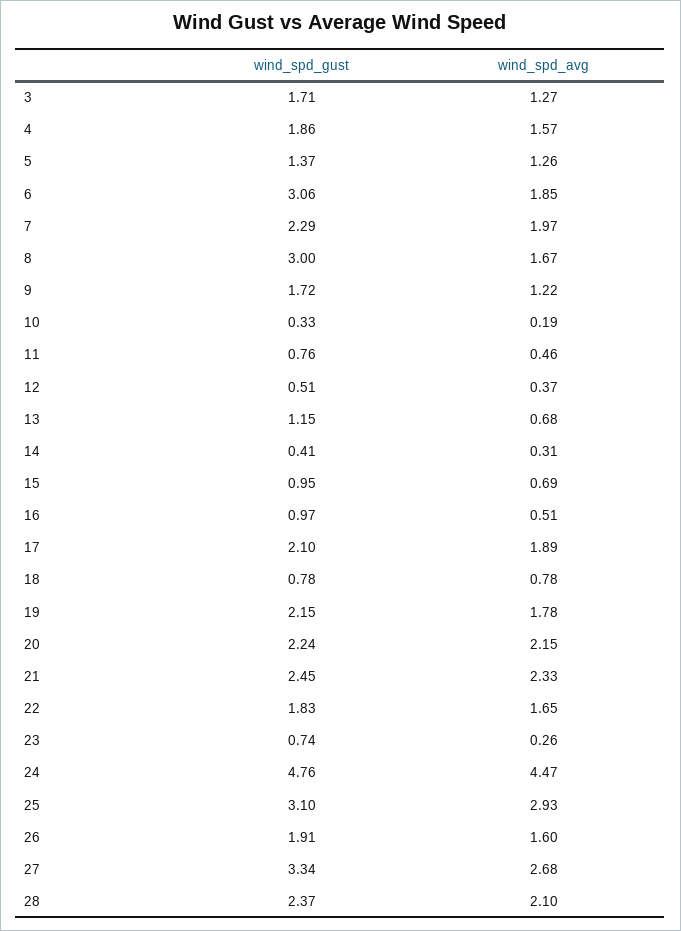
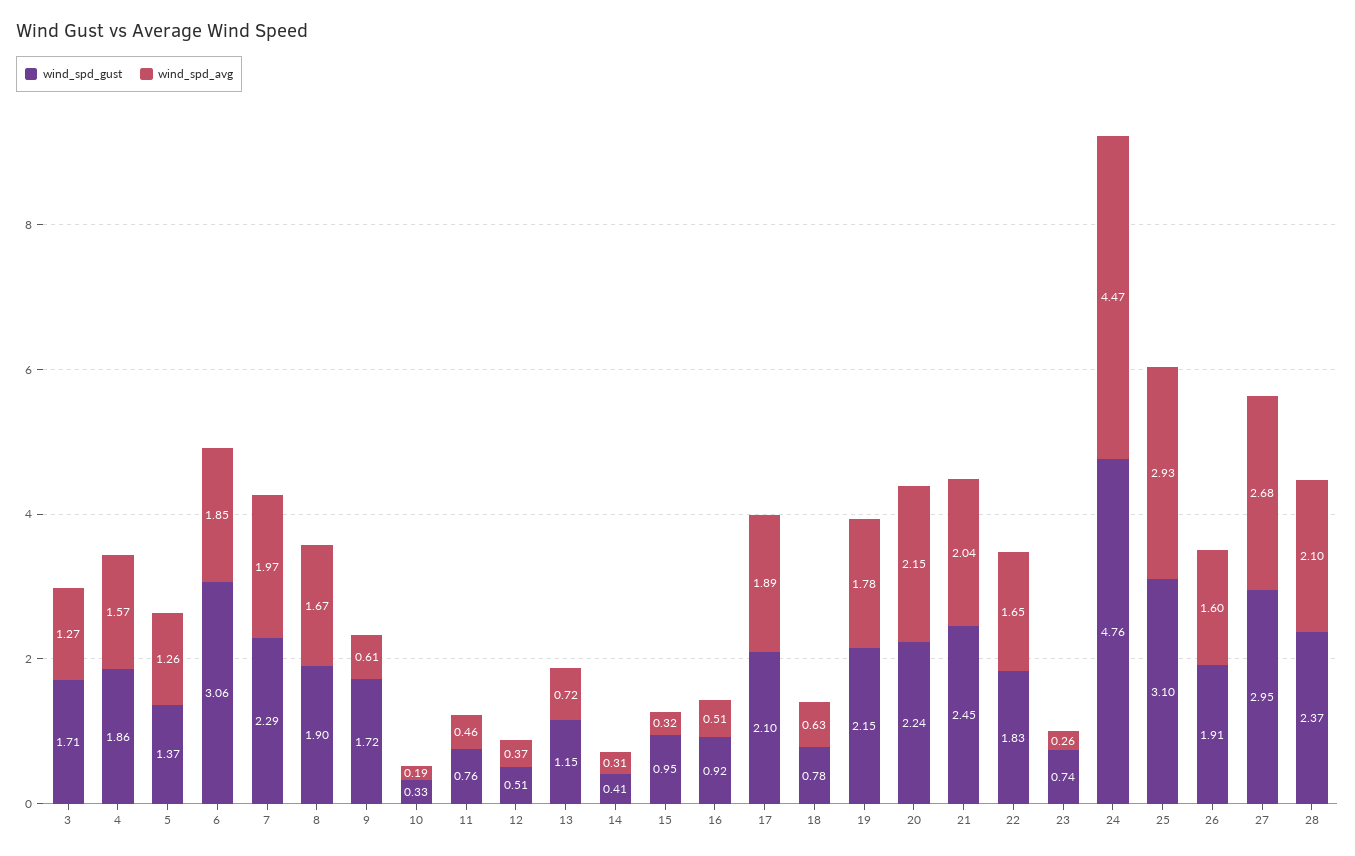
wind_spd_gust, 8: 3 -> 1.9
wind_spd_avg, 9: 1.22 -> 0.61
wind_spd_avg, 13: 0.68 -> 0.72
wind_spd_avg, 15: 0.69 -> 0.32
wind_spd_gust, 16: 0.97 -> 0.92
wind_spd_avg, 18: 0.78 -> 0.63
wind_spd_avg, 21: 2.33 -> 2.04
wind_spd_gust, 27: 3.34 -> 2.95

